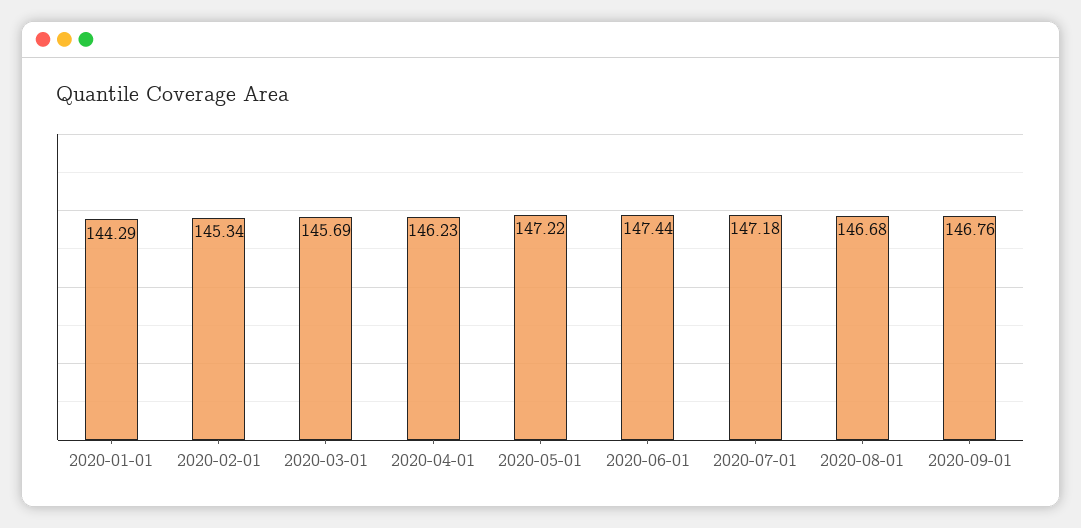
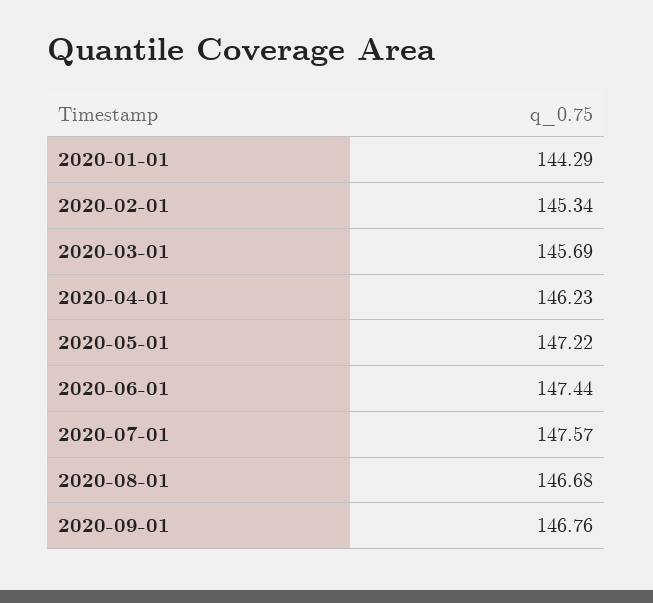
2020-07-01: 147.18 -> 147.57

